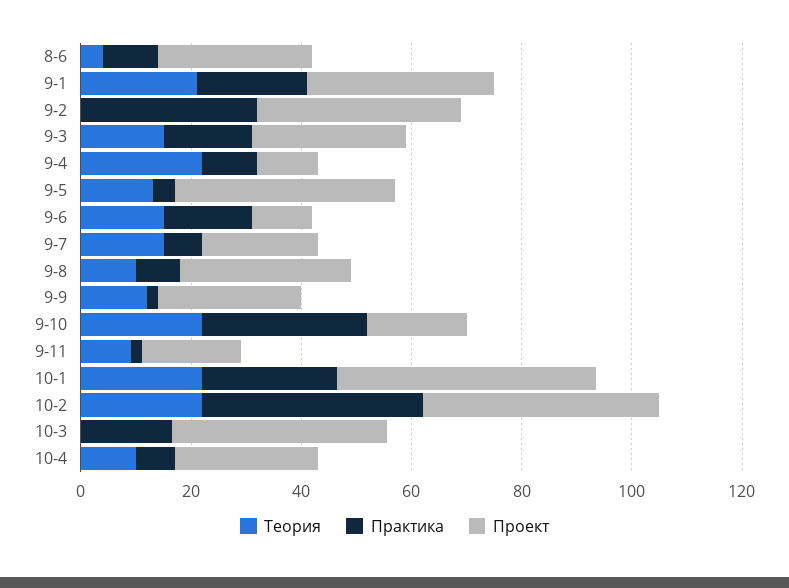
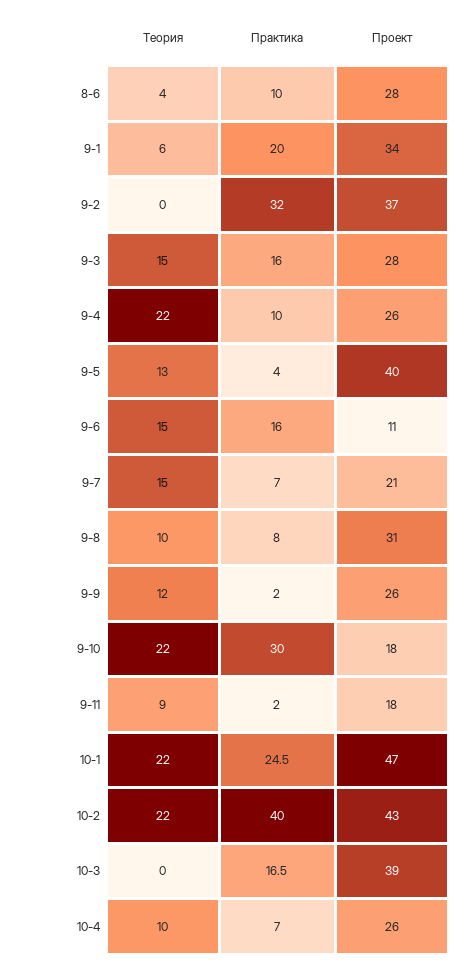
Теория, 9-1: 20 -> 6
Проект, 9-4: 10 -> 26

